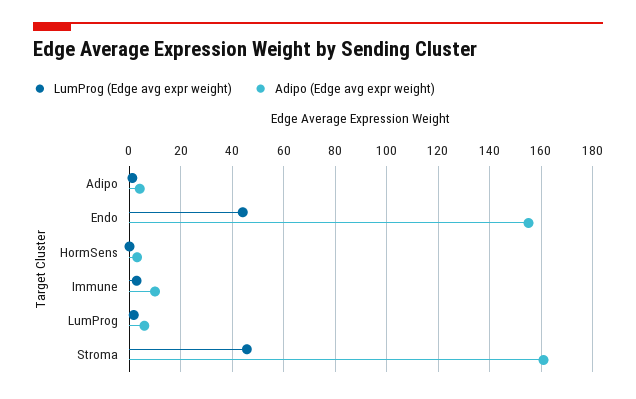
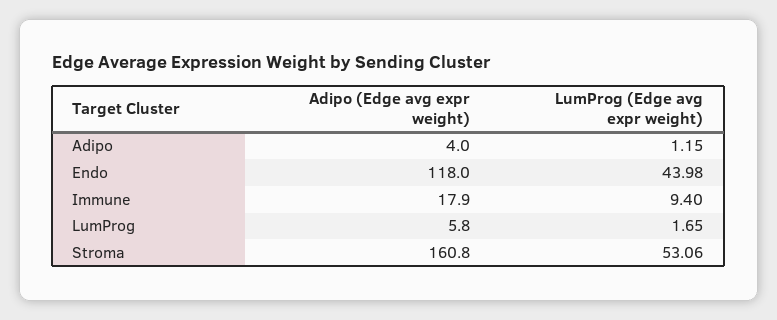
Adipo (Edge avg expr weight), Endo: 155 -> 118
LumProg (Edge avg expr weight), HormSens: 0 -> none
Adipo (Edge avg expr weight), HormSens: 2.5 -> none
LumProg (Edge avg expr weight), Immune: 2.5 -> 9.4
Adipo (Edge avg expr weight), Immune: 10 -> 17.9
LumProg (Edge avg expr weight), Stroma: 45 -> 53.06

